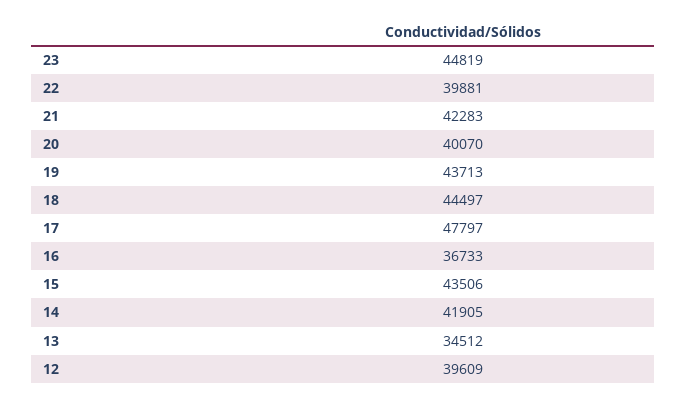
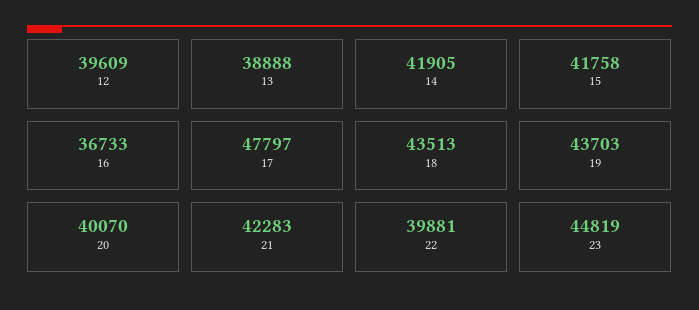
19: 43713 -> 43703
18: 44497 -> 43513
15: 43506 -> 41758
13: 34512 -> 38888

